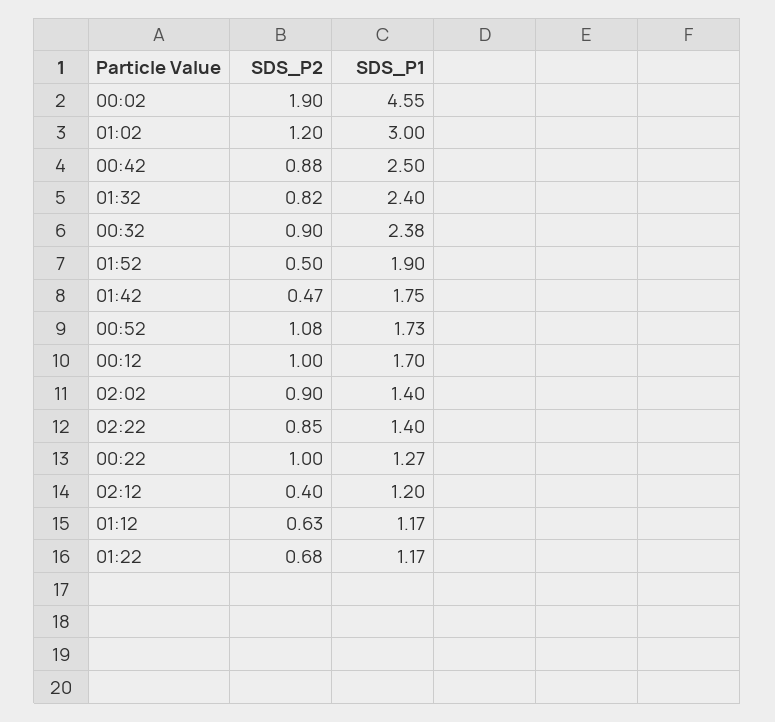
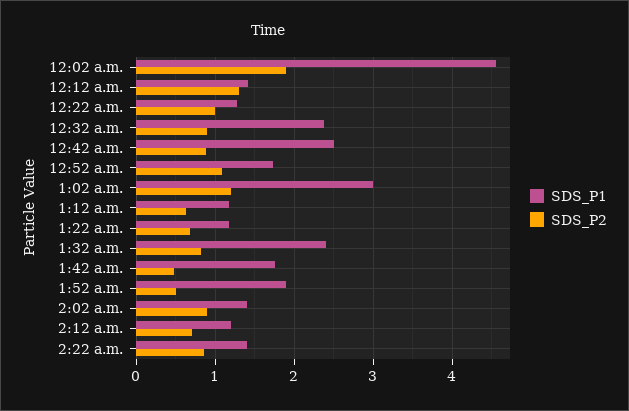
SDS_P2, 00:12: 1 -> 1.3
SDS_P1, 00:12: 1.7 -> 1.4
SDS_P2, 02:12: 0.4 -> 0.7

